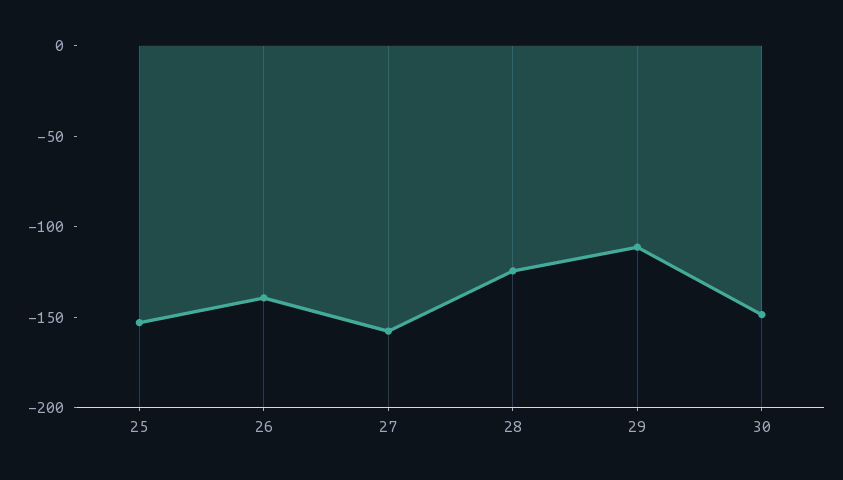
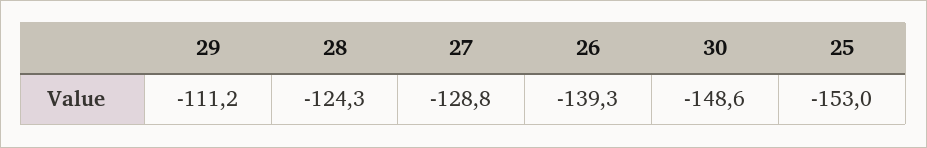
27: -160 -> -128.8

